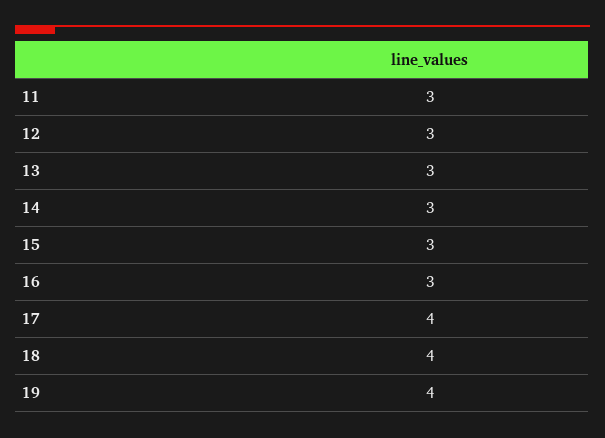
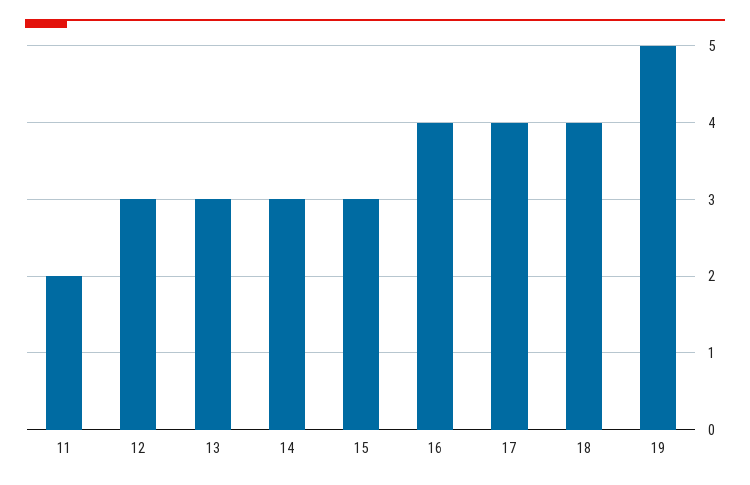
11: 3 -> 2
16: 3 -> 4
19: 4 -> 5

